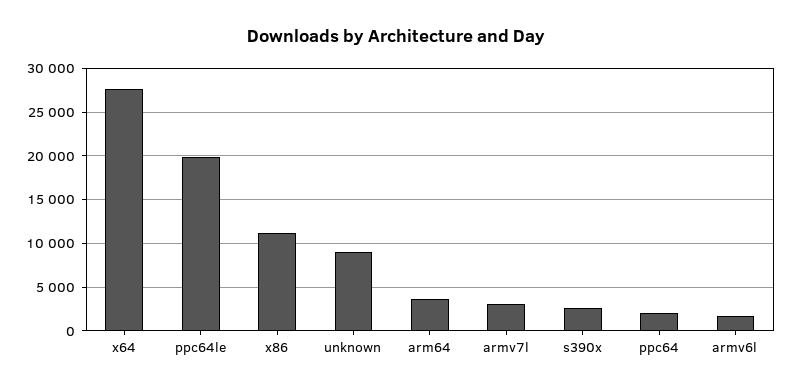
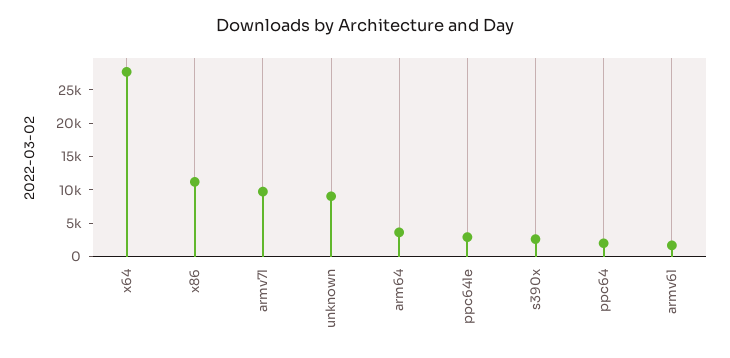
ppc64le: 20000 -> 2500
armv7l: 3000 -> 10000

